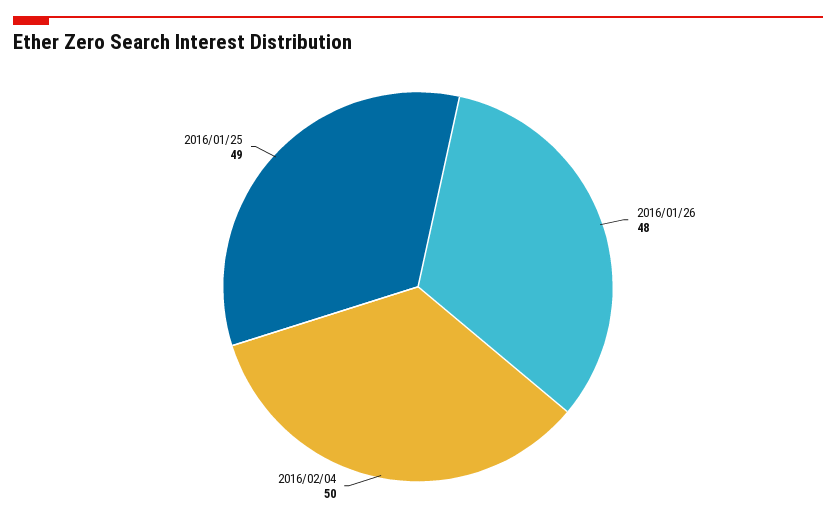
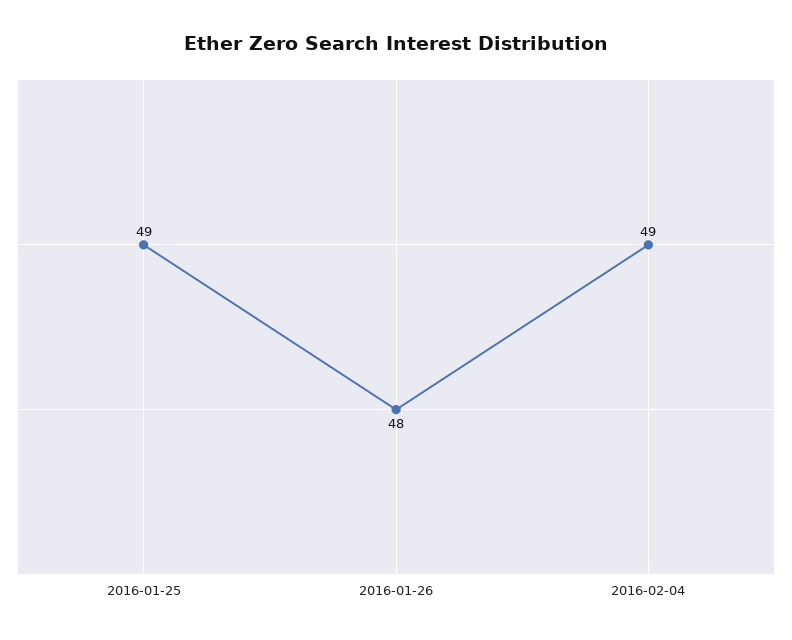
2016/02/04: 50 -> 49

